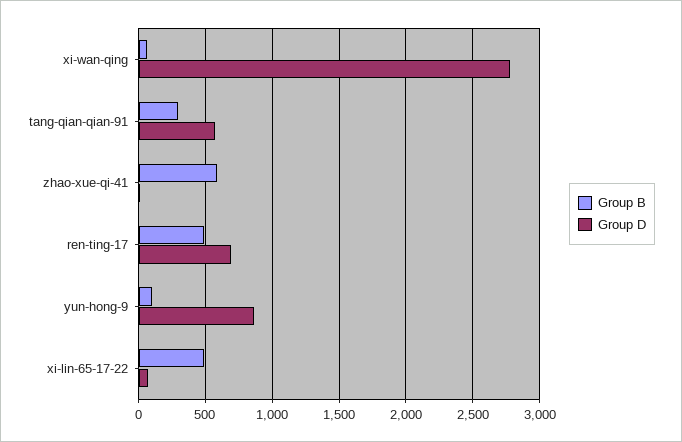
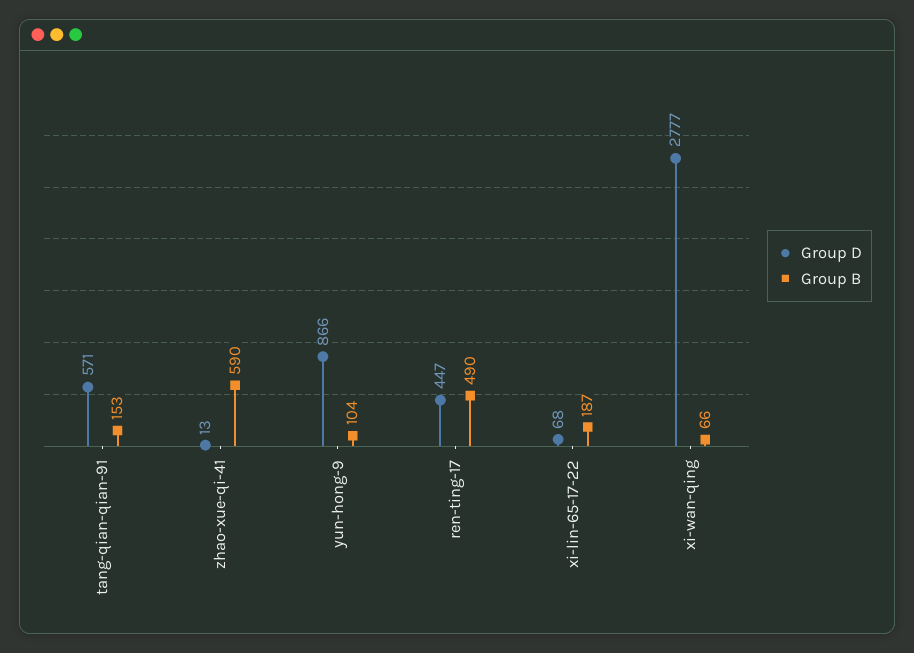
Group B, tang-qian-qian-91: 300 -> 153
Group D, ren-ting-17: 700 -> 447
Group B, xi-lin-65-17-22: 500 -> 187

